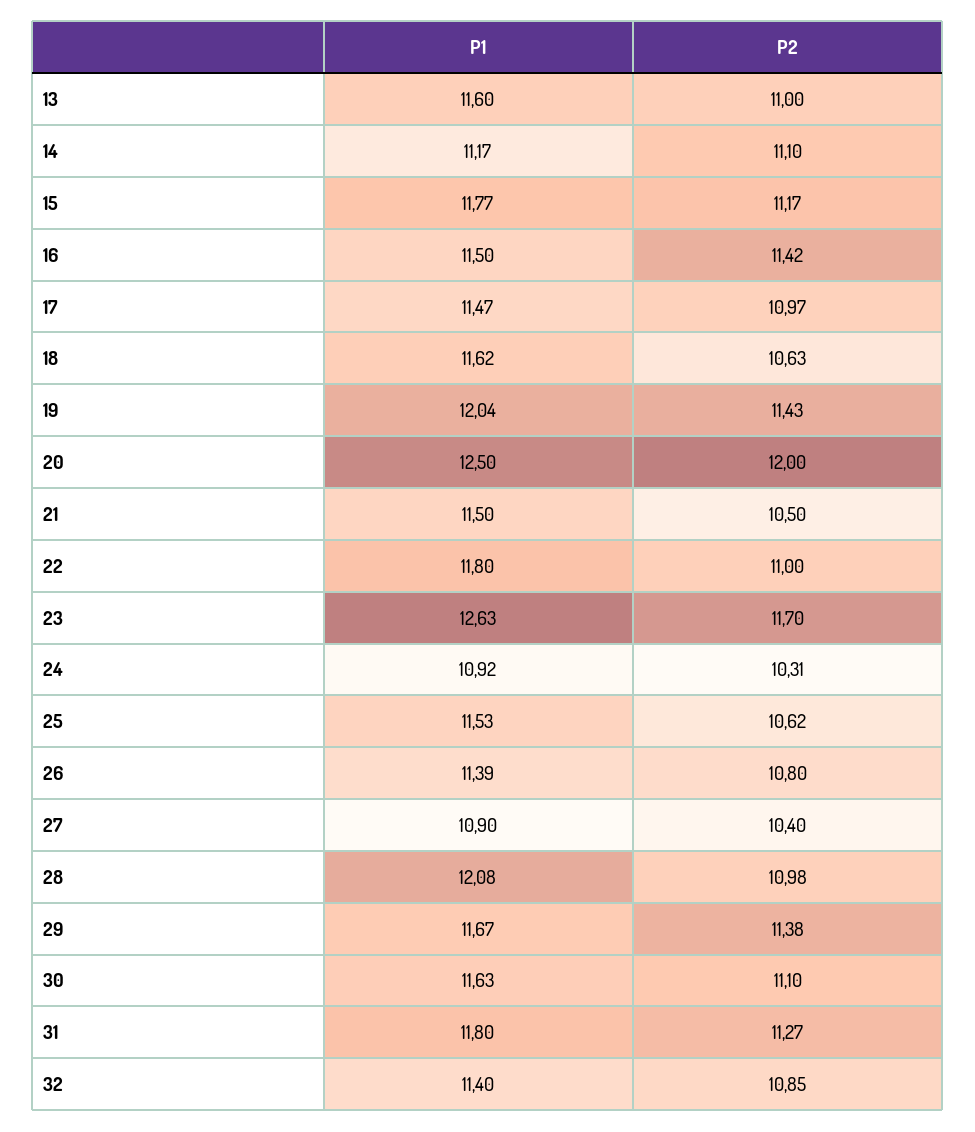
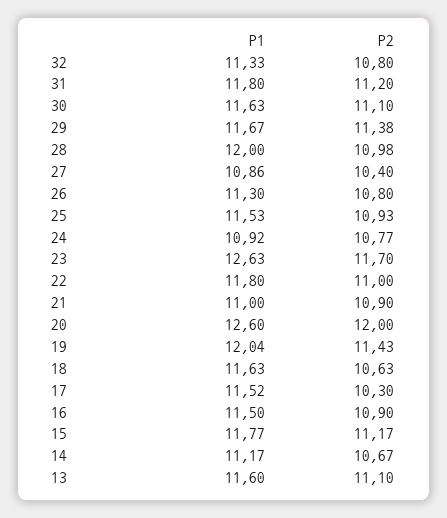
P2, 13: 11 -> 11.1
P2, 14: 11.1 -> 10.67
P2, 16: 11.42 -> 10.9
P1, 17: 11.47 -> 11.52
P2, 17: 10.97 -> 10.3
P1, 18: 11.62 -> 11.63
P1, 20: 12.5 -> 12.6
P1, 21: 11.5 -> 11
P2, 21: 10.5 -> 10.9
P2, 24: 10.31 -> 10.77
P2, 25: 10.62 -> 10.93
P1, 26: 11.39 -> 11.3
P1, 27: 10.9 -> 10.86
P1, 28: 12.08 -> 12
P2, 31: 11.27 -> 11.2
P1, 32: 11.4 -> 11.33
P2, 32: 10.85 -> 10.8

